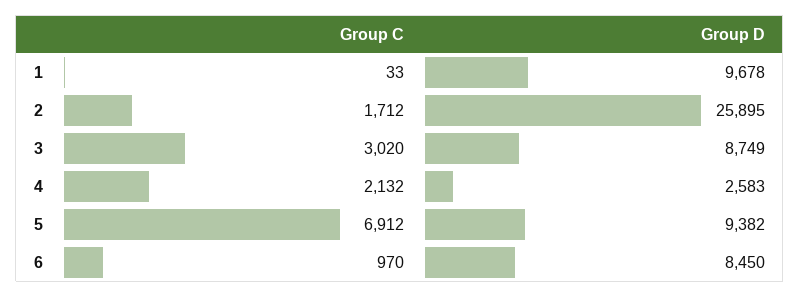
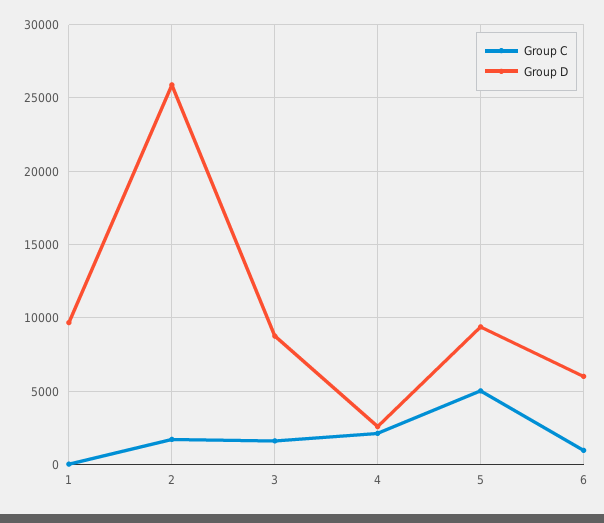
Group C, 3: 3020 -> 1500
Group C, 5: 6912 -> 5000
Group D, 6: 8450 -> 6000

